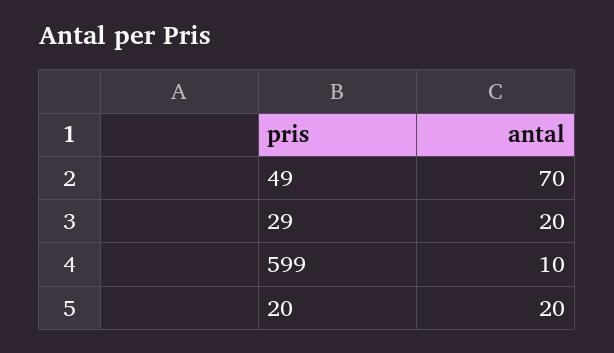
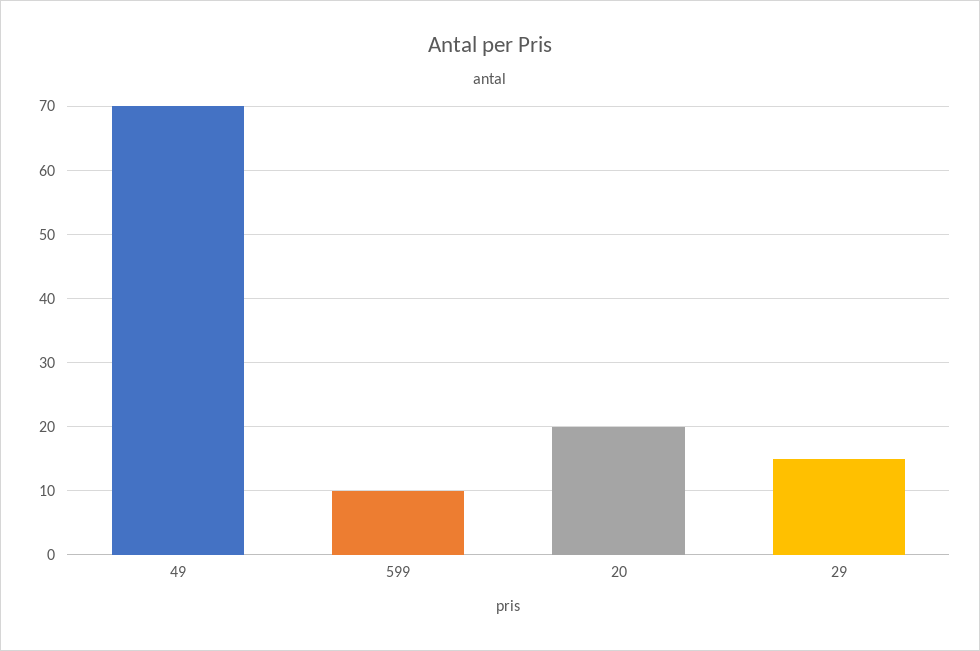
29: 20 -> 15

